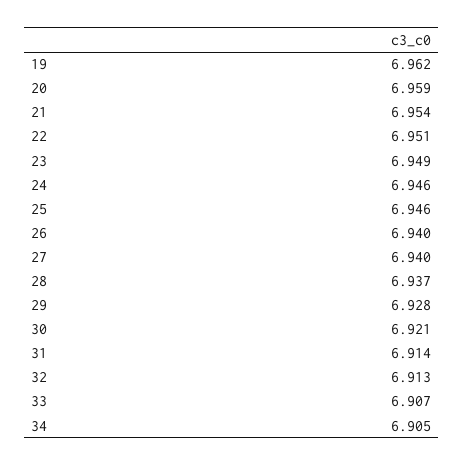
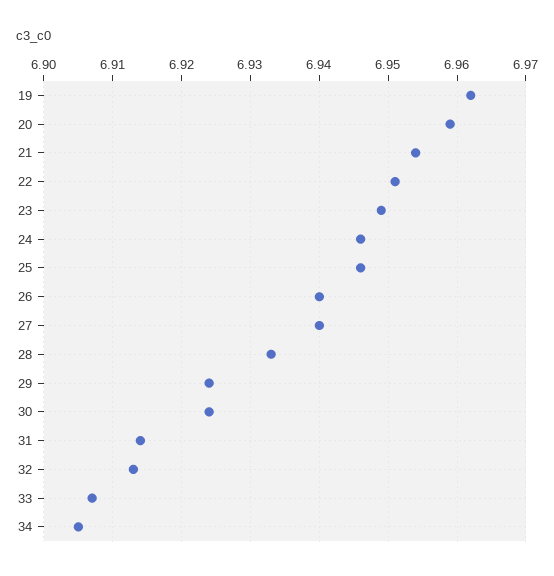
28: 6.937 -> 6.933
29: 6.928 -> 6.924
30: 6.921 -> 6.924

